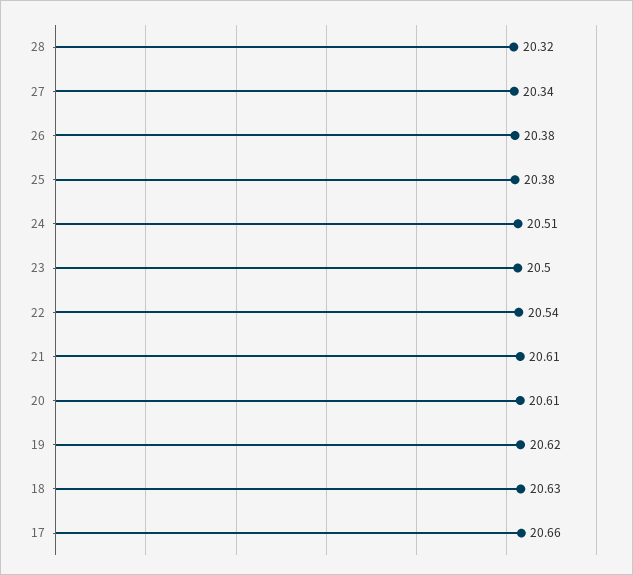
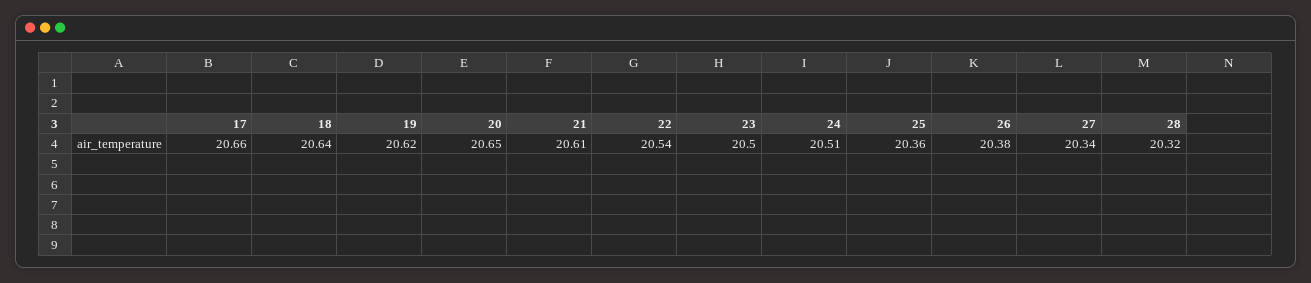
25: 20.38 -> 20.36
20: 20.61 -> 20.65
18: 20.63 -> 20.64

